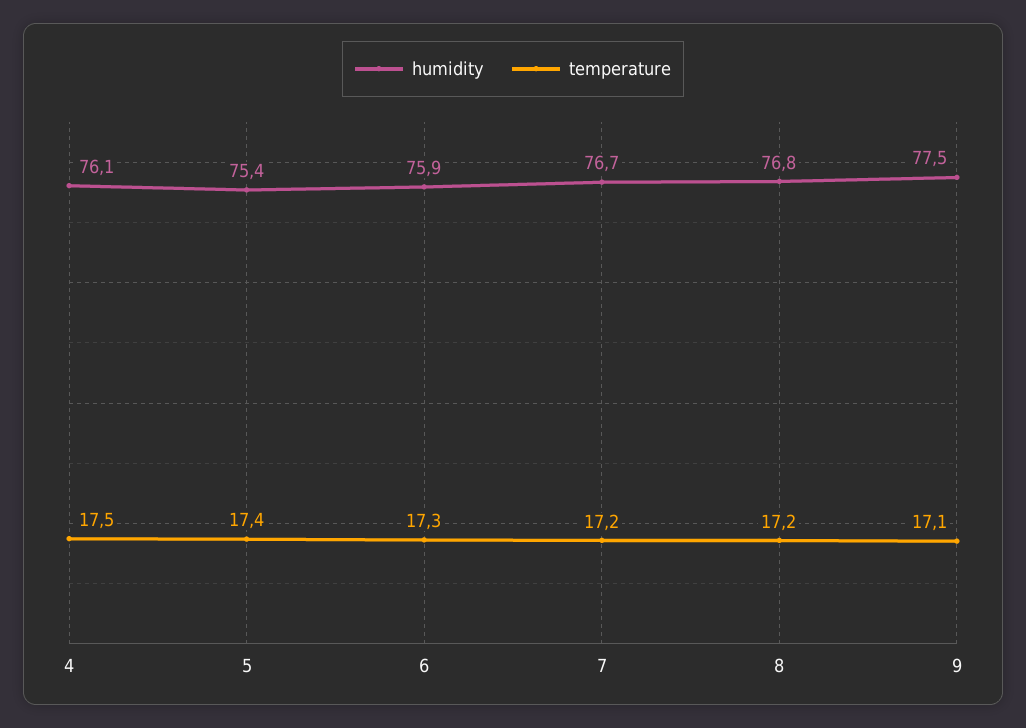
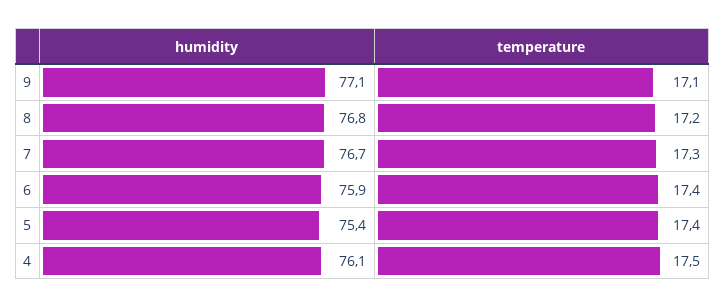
temperature, 6: 17.3 -> 17.4
temperature, 7: 17.2 -> 17.3
humidity, 9: 77.5 -> 77.1

